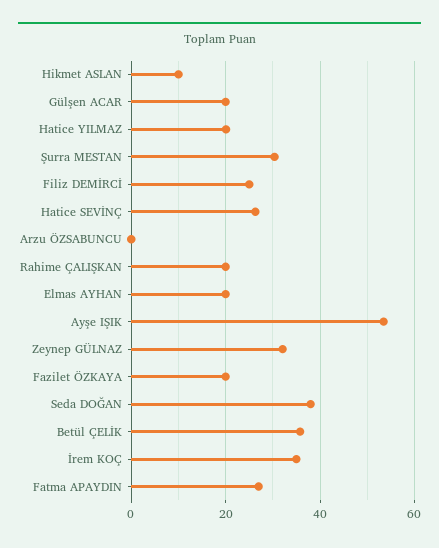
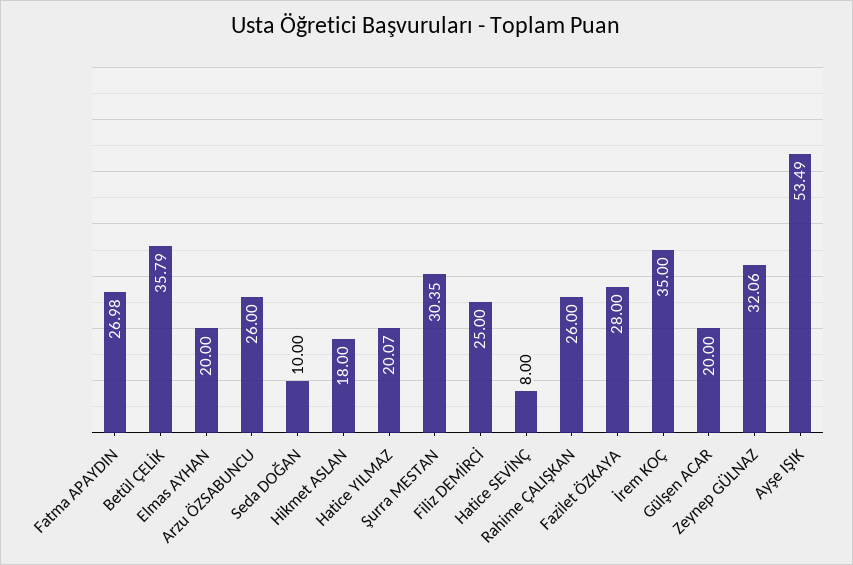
Hikmet ASLAN: 10 -> 18
Hatice SEVİNÇ: 26 -> 8
Arzu ÖZSABUNCU: 0 -> 26
Rahime ÇALIŞKAN: 20 -> 26
Fazilet ÖZKAYA: 20 -> 28
Seda DOĞAN: 38 -> 10

